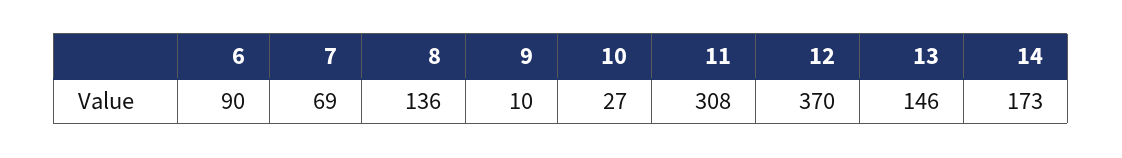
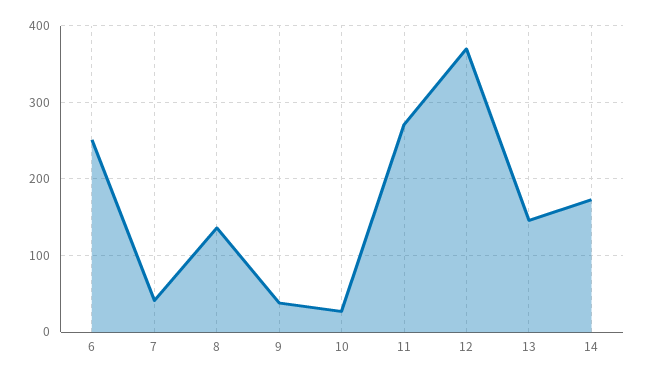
6: 90 -> 250
7: 69 -> 40
9: 10 -> 40
11: 308 -> 270

